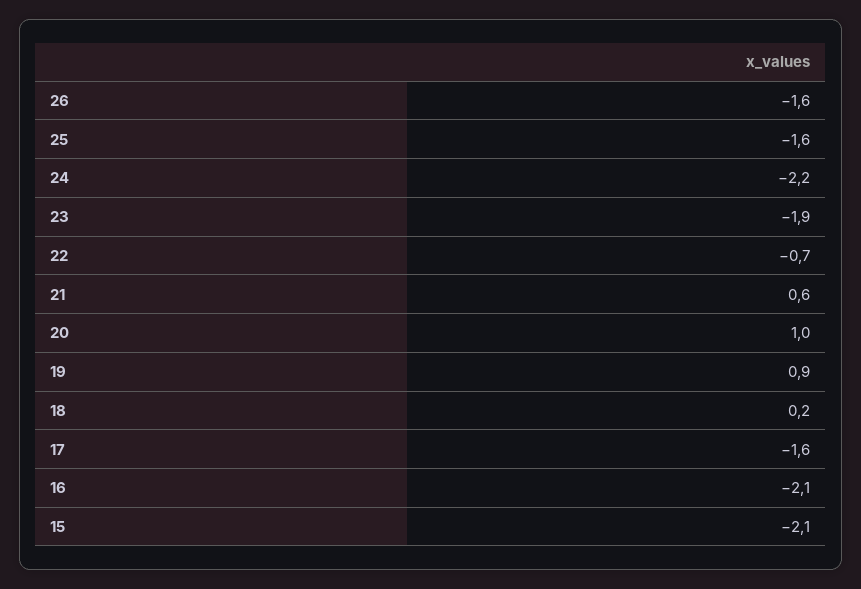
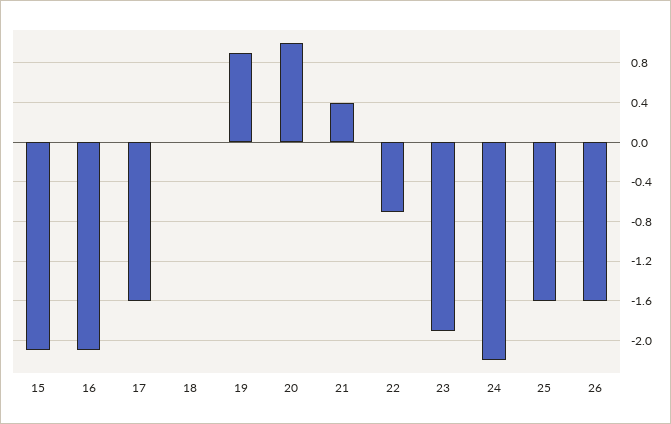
21: 0.6 -> 0.4
18: 0.2 -> 0

